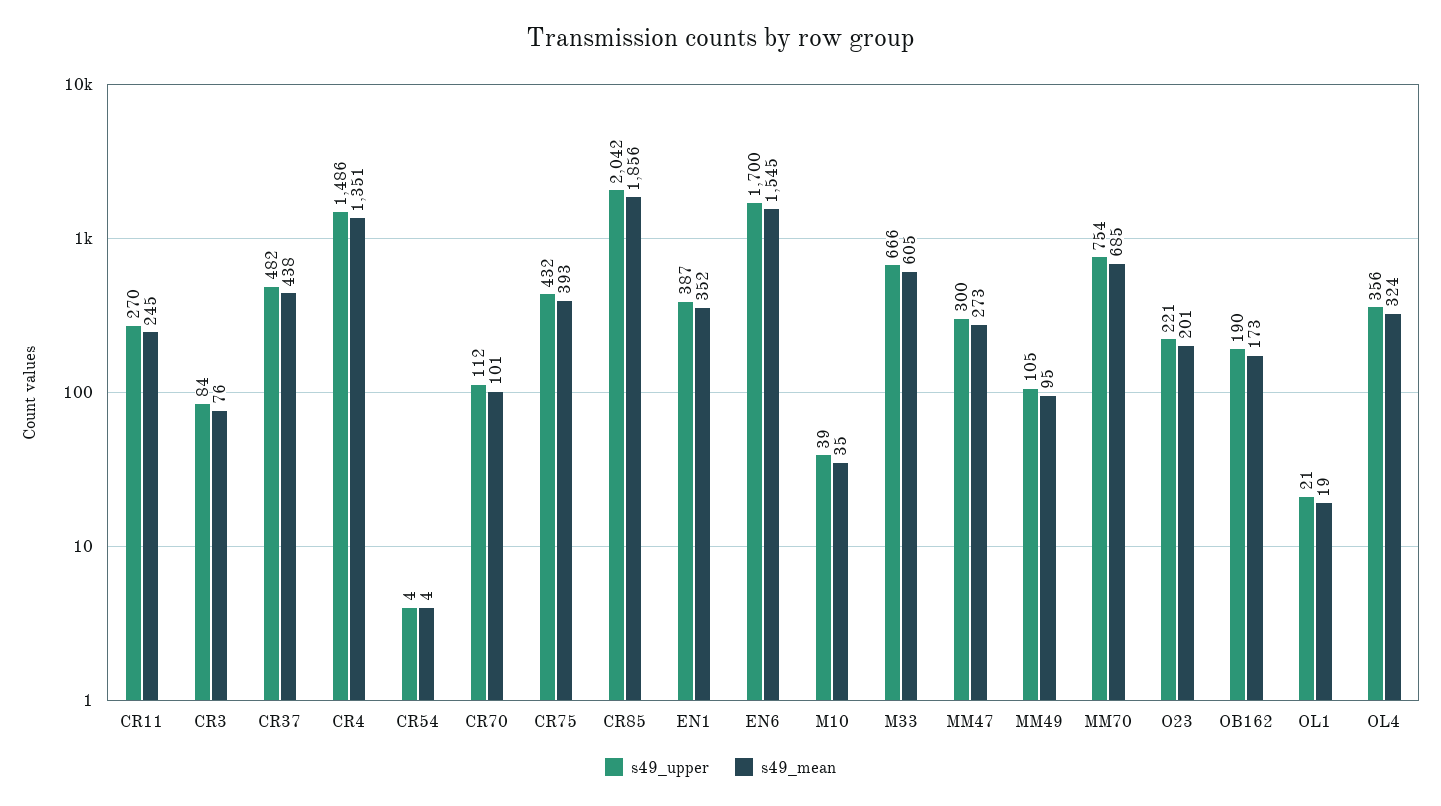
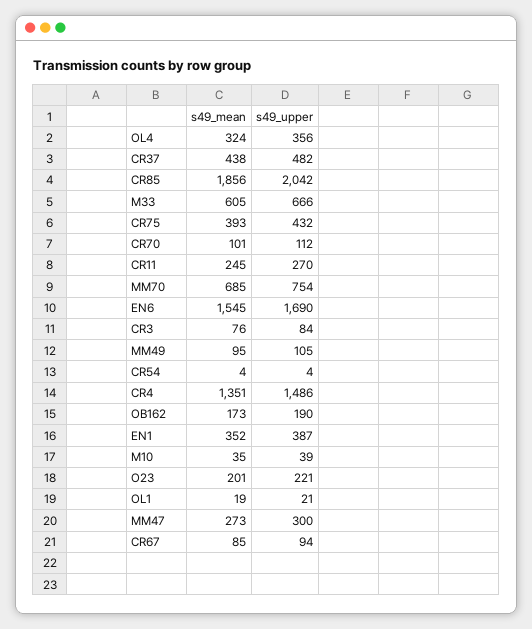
s49_upper, EN6: 1700 -> 1690
s49_mean, CR67: none -> 85
s49_upper, CR67: none -> 94

